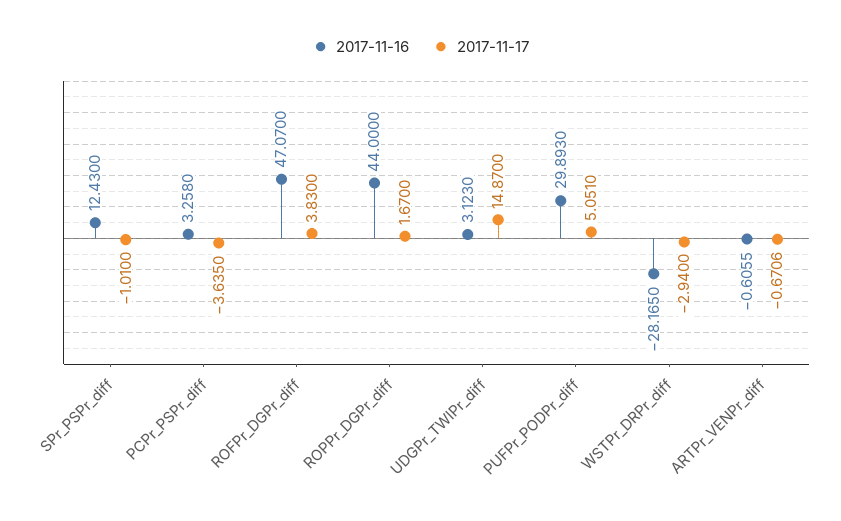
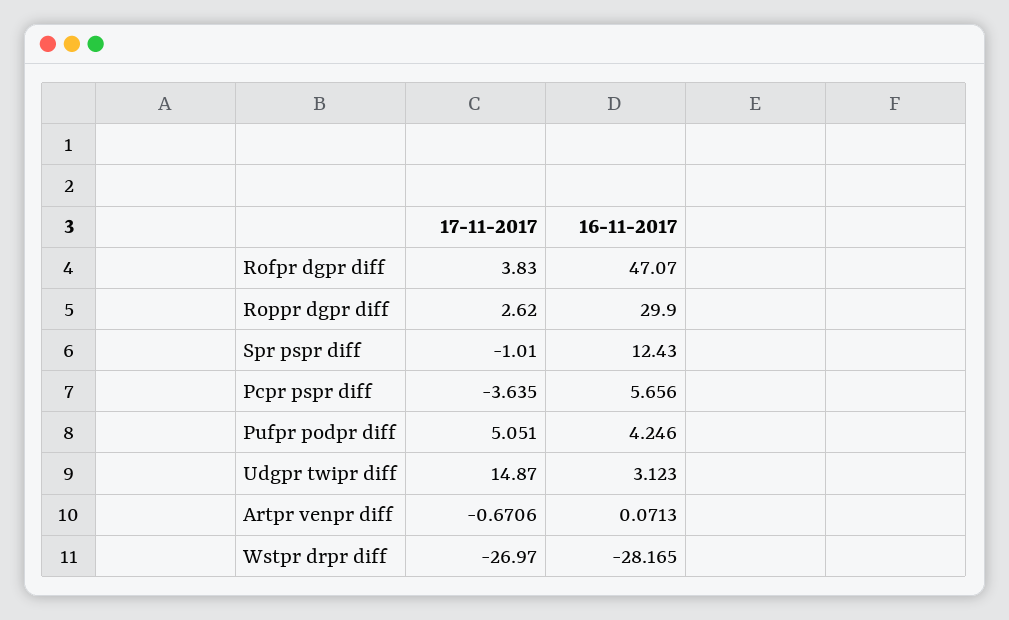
2017-11-16, PCPr_PSPr_diff: 3.258 -> 5.656
2017-11-16, ROPPr_DGPr_diff: 44 -> 29.9
2017-11-17, ROPPr_DGPr_diff: 1.67 -> 2.62
2017-11-16, PUFPr_PODPr_diff: 29.893 -> 4.246
2017-11-17, WSTPr_DRPr_diff: -2.94 -> -26.97
2017-11-16, ARTPr_VENPr_diff: -0.6055 -> 0.0713

